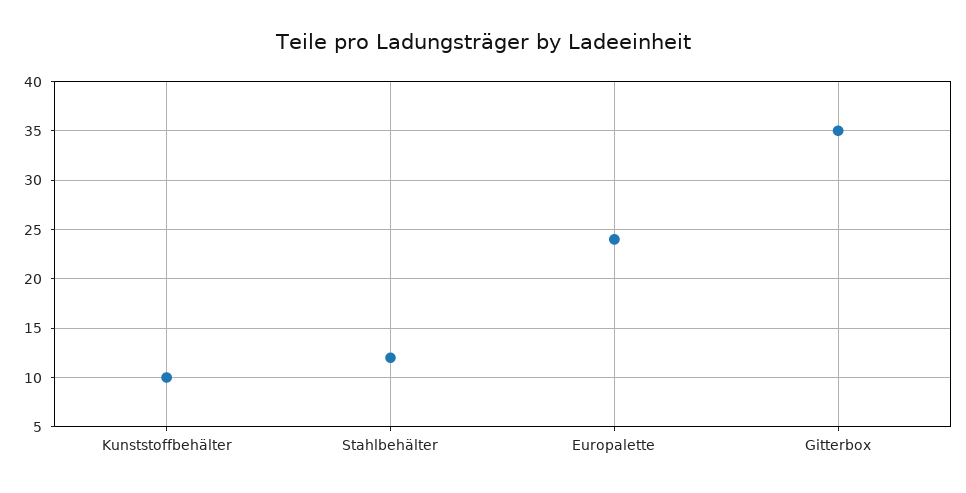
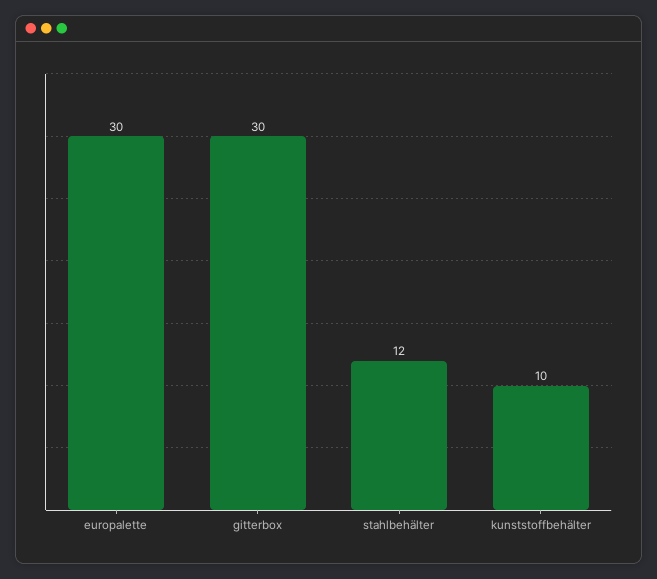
Europalette: 24 -> 30
Gitterbox: 35 -> 30

